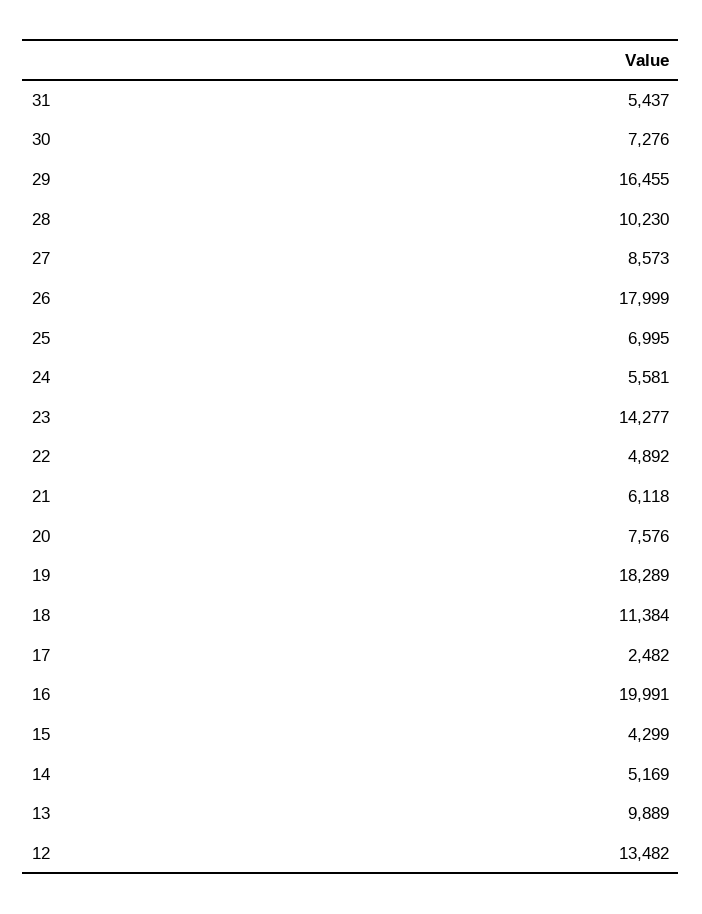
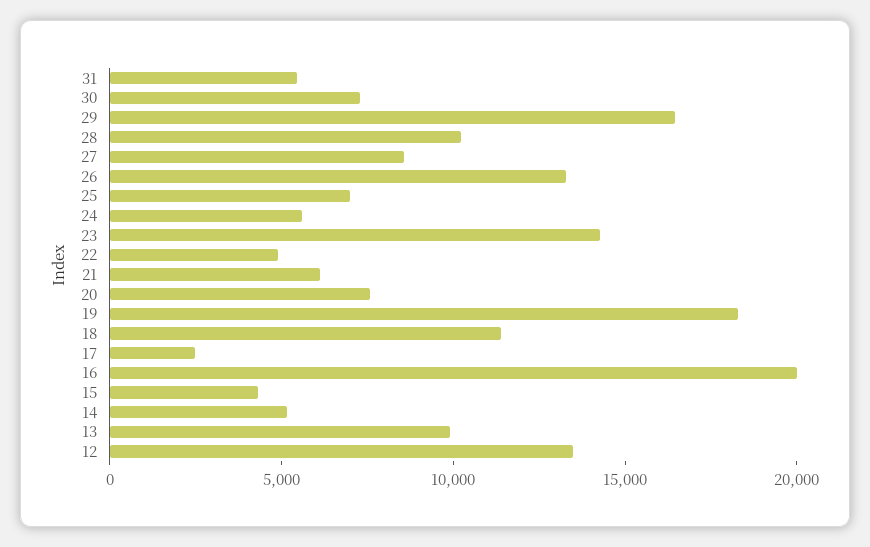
26: 17999 -> 13000

